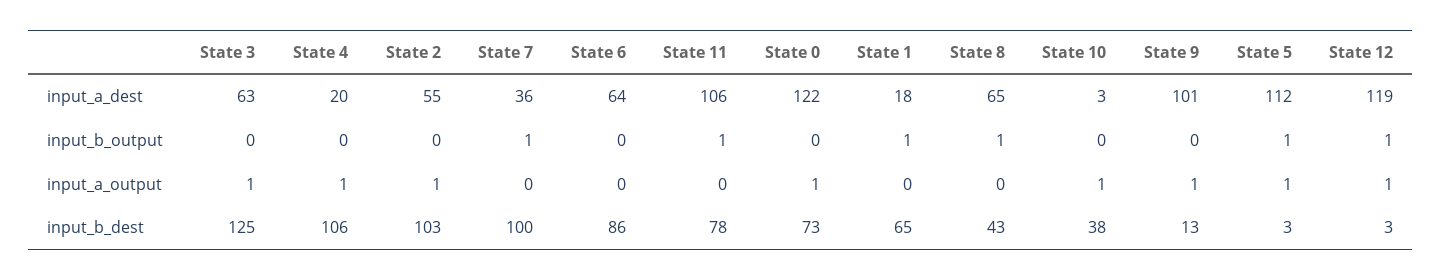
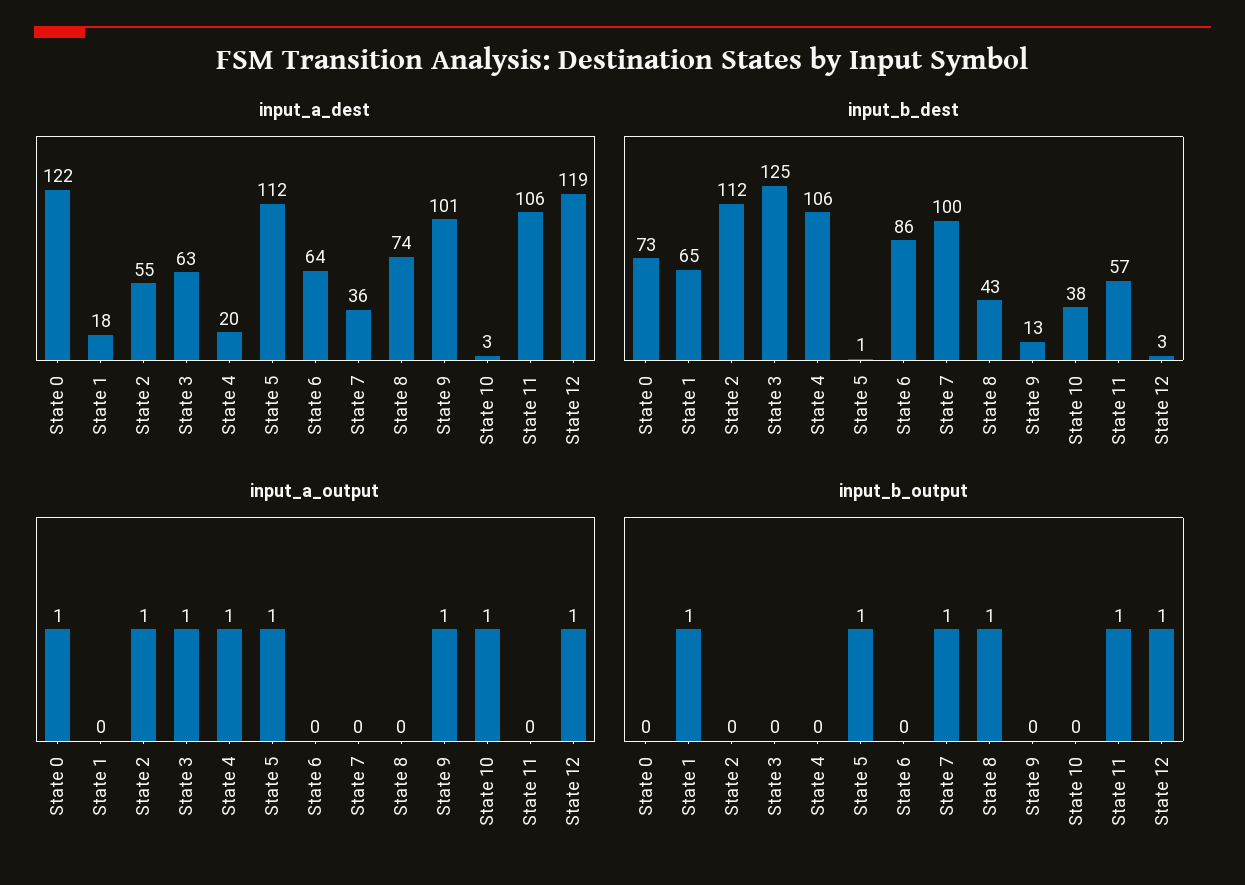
input_a_dest, State 8: 65 -> 74
input_b_dest, State 2: 103 -> 112
input_b_dest, State 11: 78 -> 57
input_b_dest, State 5: 3 -> 1

